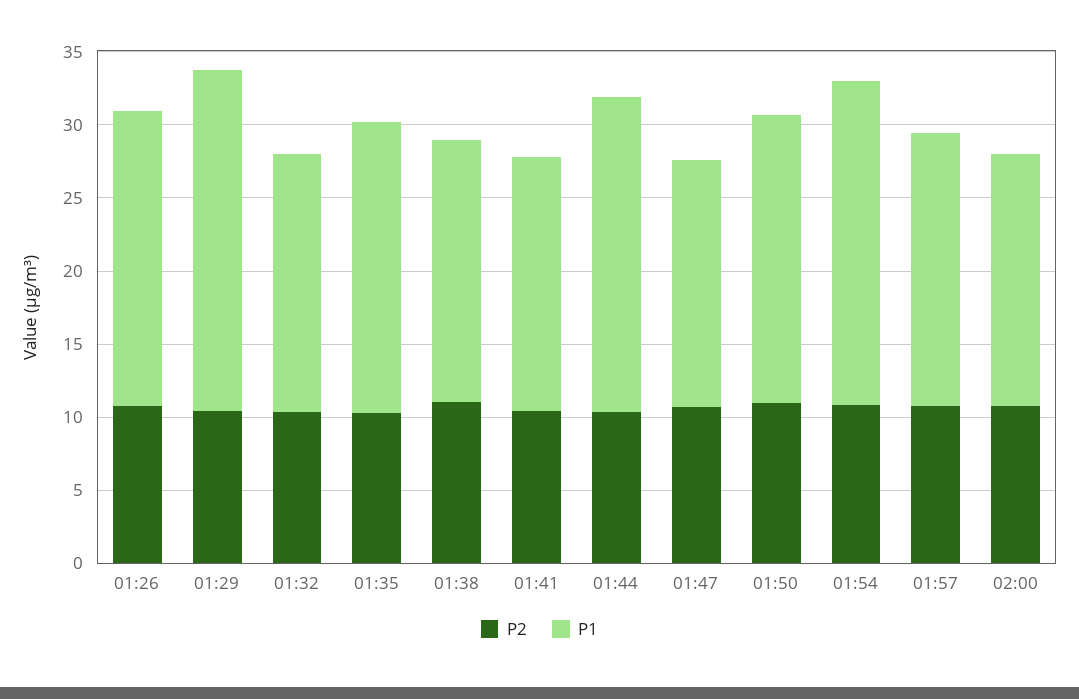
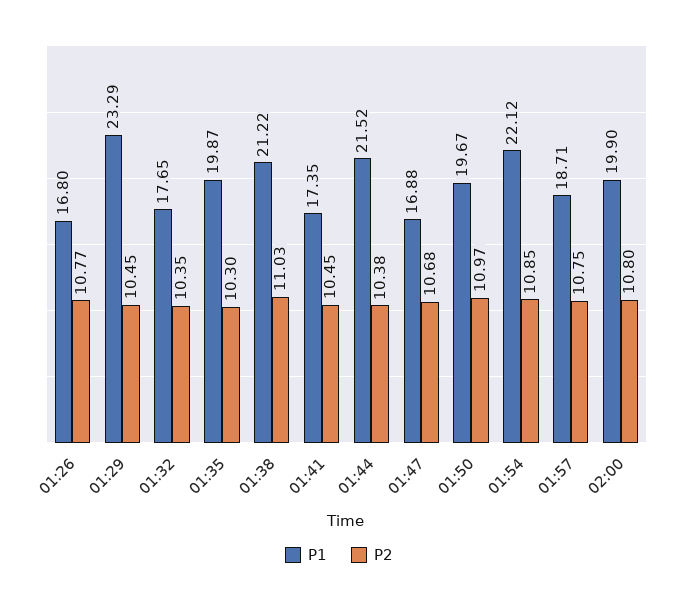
P1, 01:26: 20 -> 16.8
P1, 01:38: 18 -> 21.22
P1, 02:00: 17 -> 19.9

